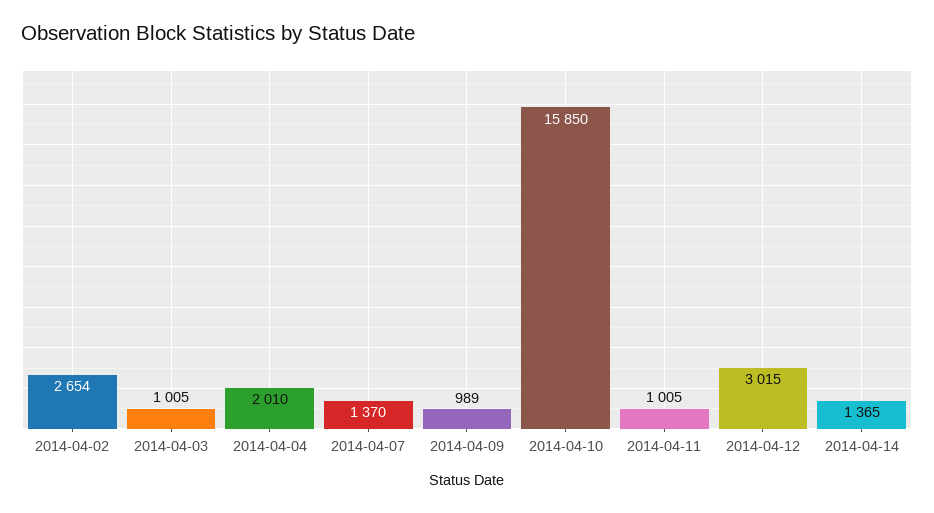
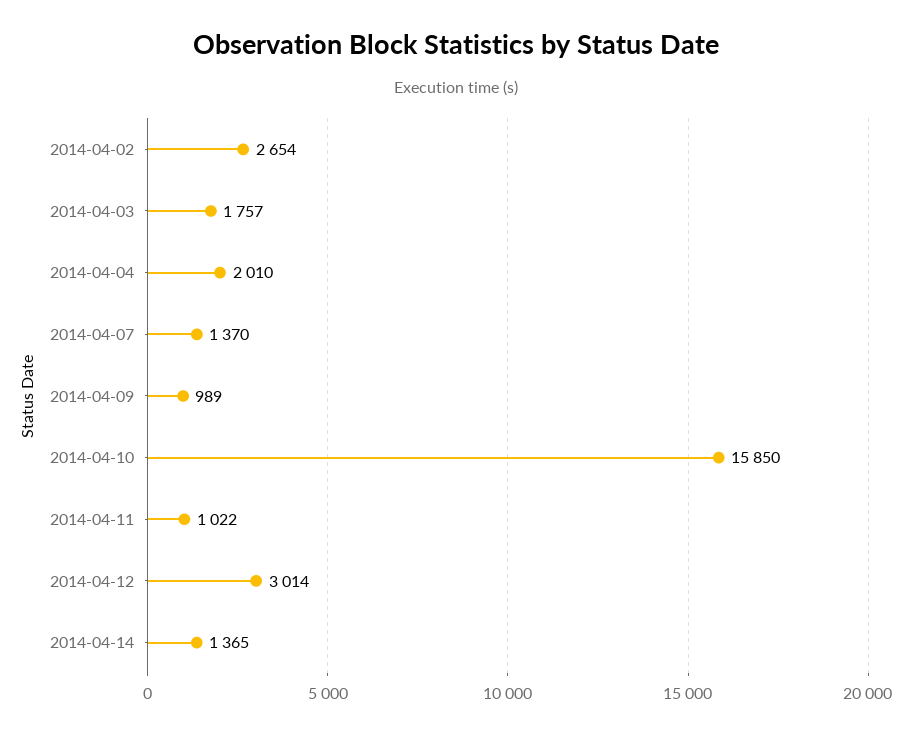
2014-04-03: 1005 -> 1757
2014-04-11: 1005 -> 1022
2014-04-12: 3015 -> 3014

